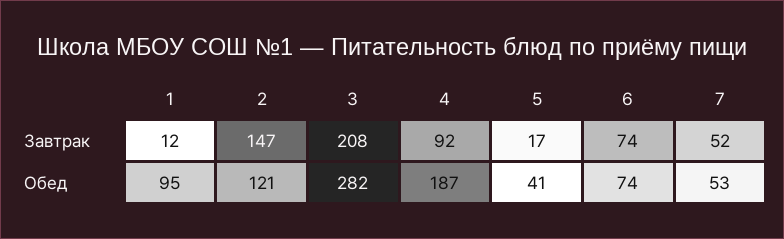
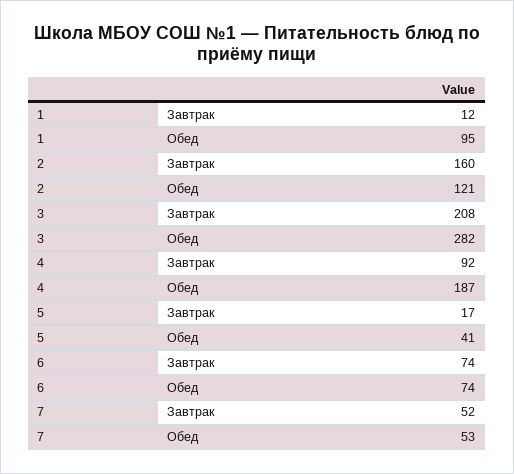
2, Завтрак: 147 -> 160

